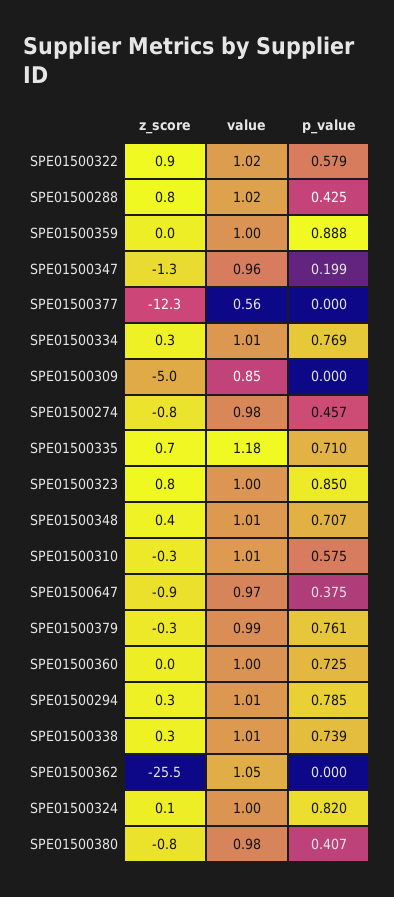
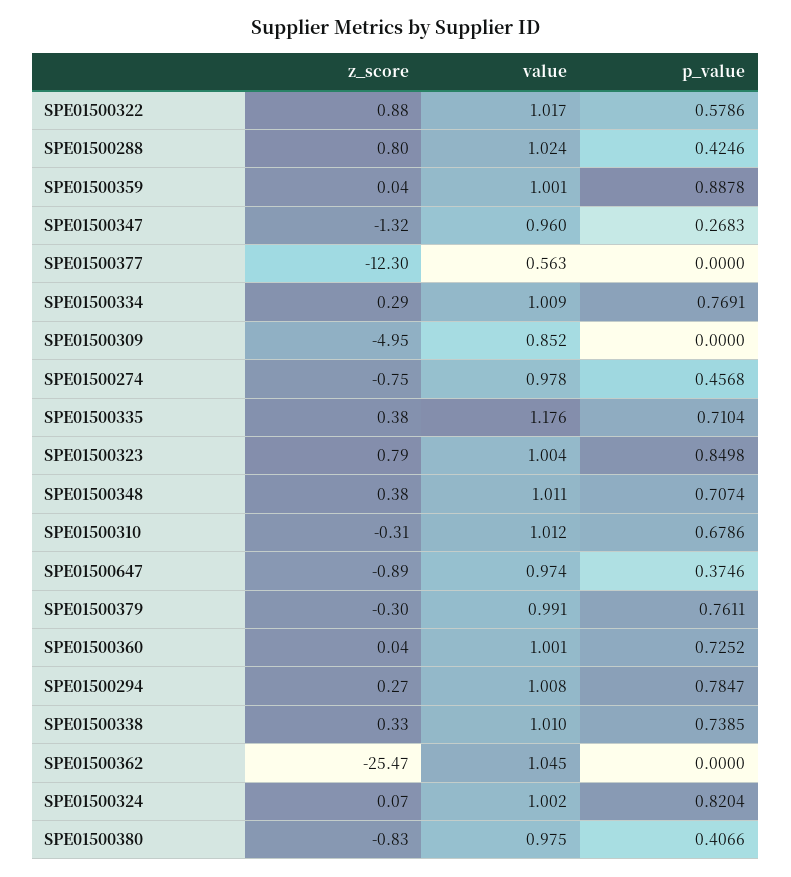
p_value, SPE01500347: 0.199 -> 0.2683
z_score, SPE01500335: 0.7 -> 0.38
p_value, SPE01500310: 0.575 -> 0.6786

